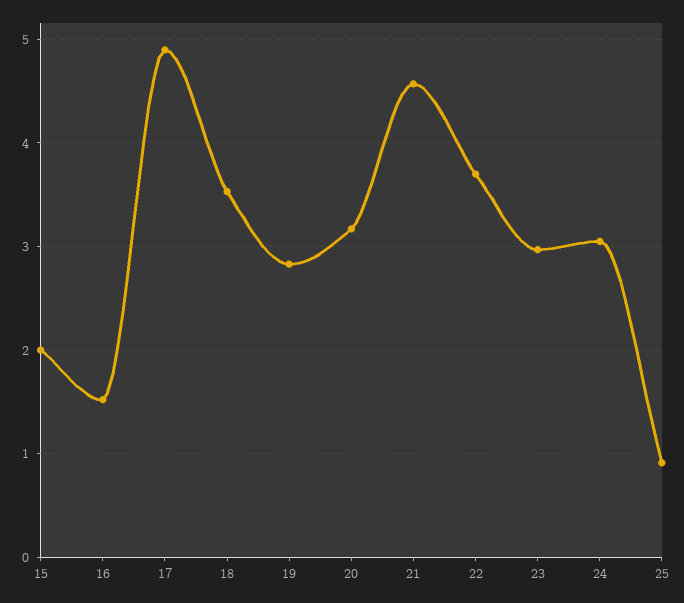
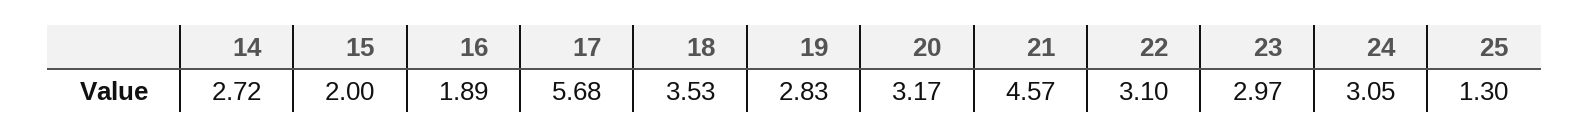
16: 1.5 -> 1.89
17: 4.9 -> 5.68
22: 3.7 -> 3.1
25: 0.9 -> 1.3
14: none -> 2.72

